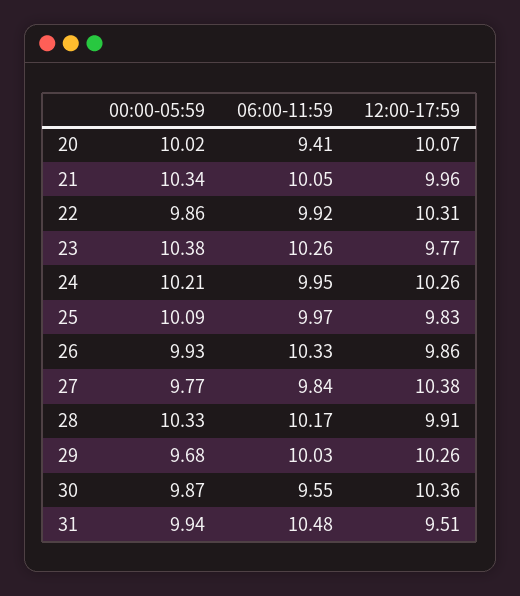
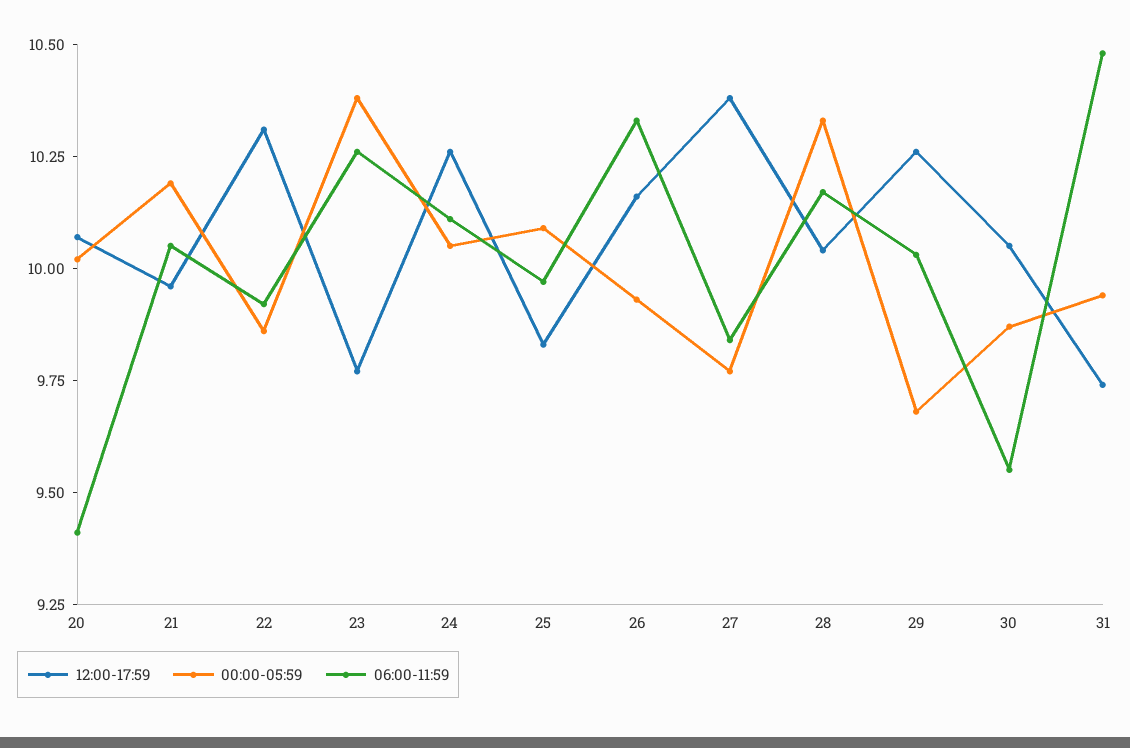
00:00-05:59, 21: 10.34 -> 10.2
00:00-05:59, 24: 10.21 -> 10.05
06:00-11:59, 24: 9.95 -> 10.1
12:00-17:59, 26: 9.86 -> 10.15
12:00-17:59, 28: 9.91 -> 10.05
12:00-17:59, 30: 10.36 -> 10.05
12:00-17:59, 31: 9.51 -> 9.75

